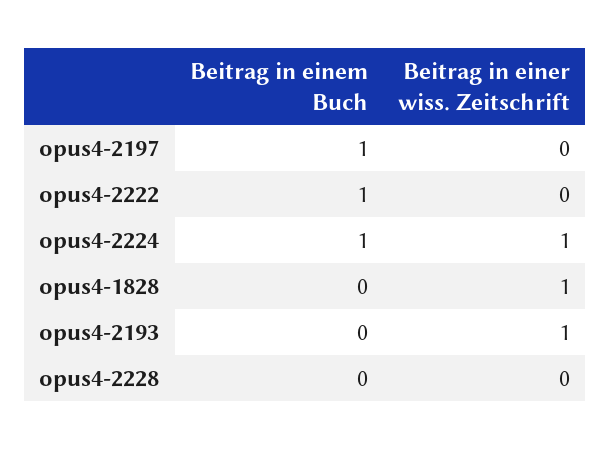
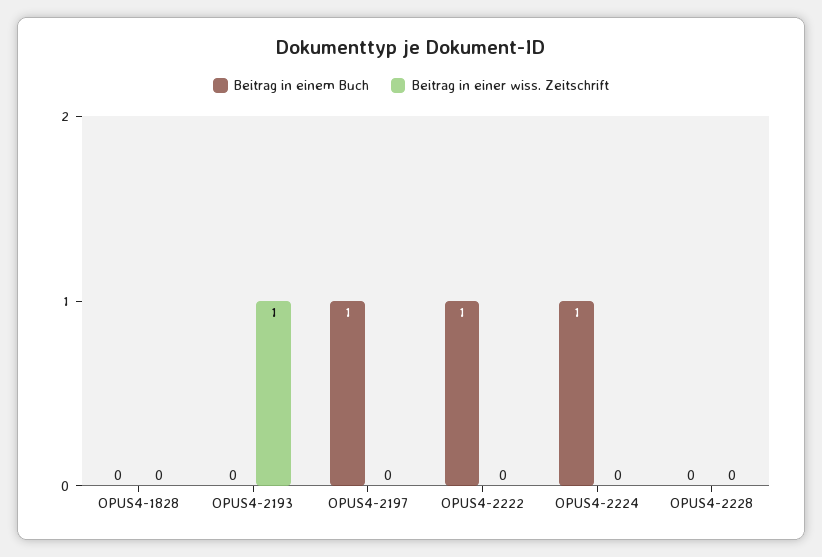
Beitrag in einer wiss. Zeitschrift, opus4-2224: 1 -> 0
Beitrag in einer wiss. Zeitschrift, opus4-1828: 1 -> 0

